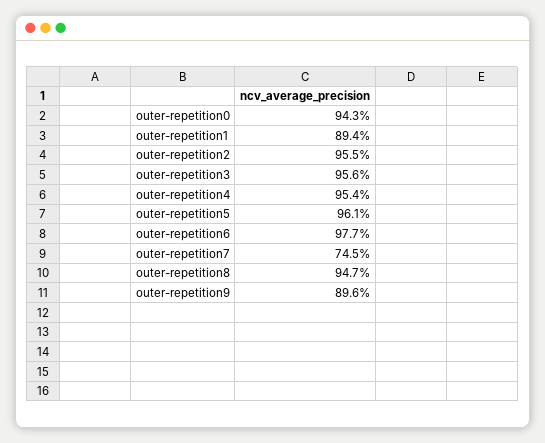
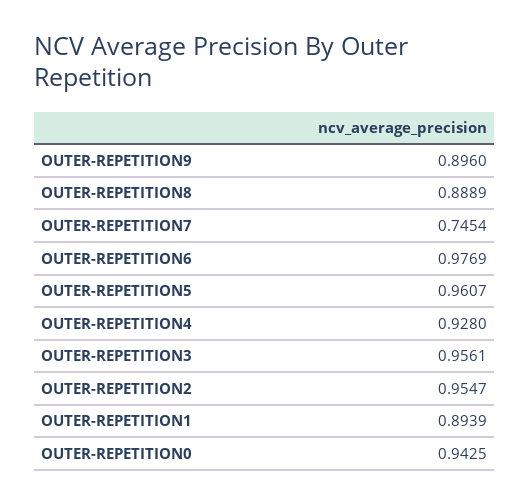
outer-repetition4: 0.954 -> 0.928
outer-repetition8: 0.947 -> 0.8889

